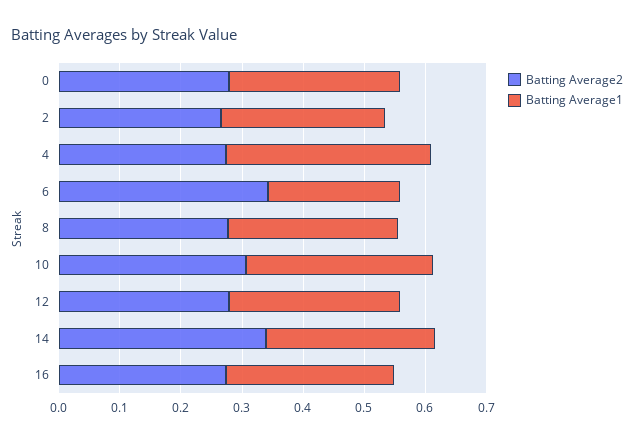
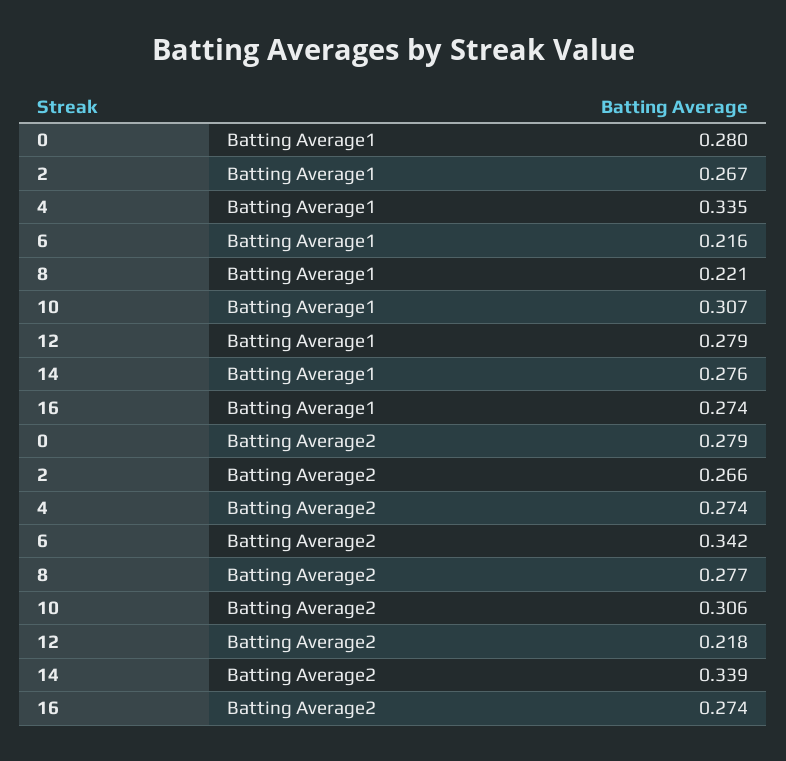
Batting Average1, 8: 0.28 -> 0.221
Batting Average2, 12: 0.28 -> 0.218

